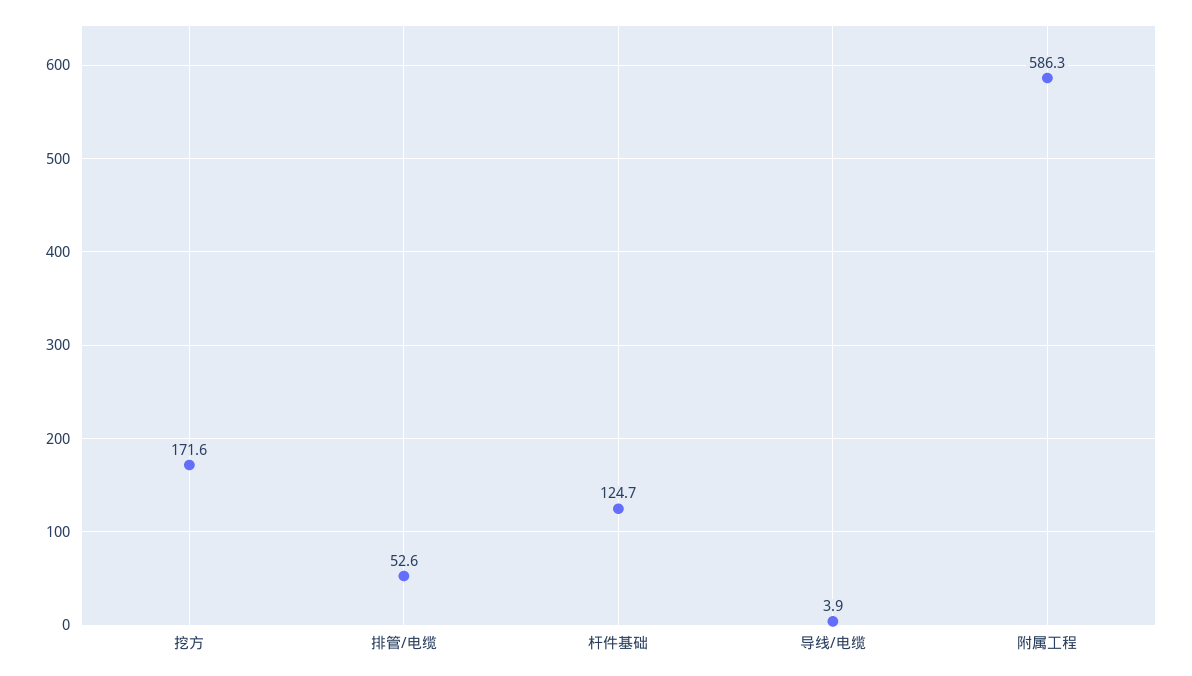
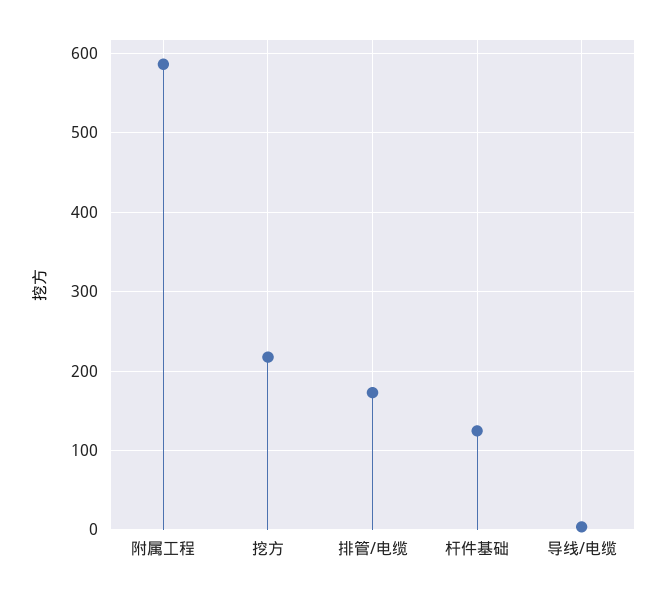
挖方: 171.6 -> 220
排管/电缆: 52.6 -> 170

